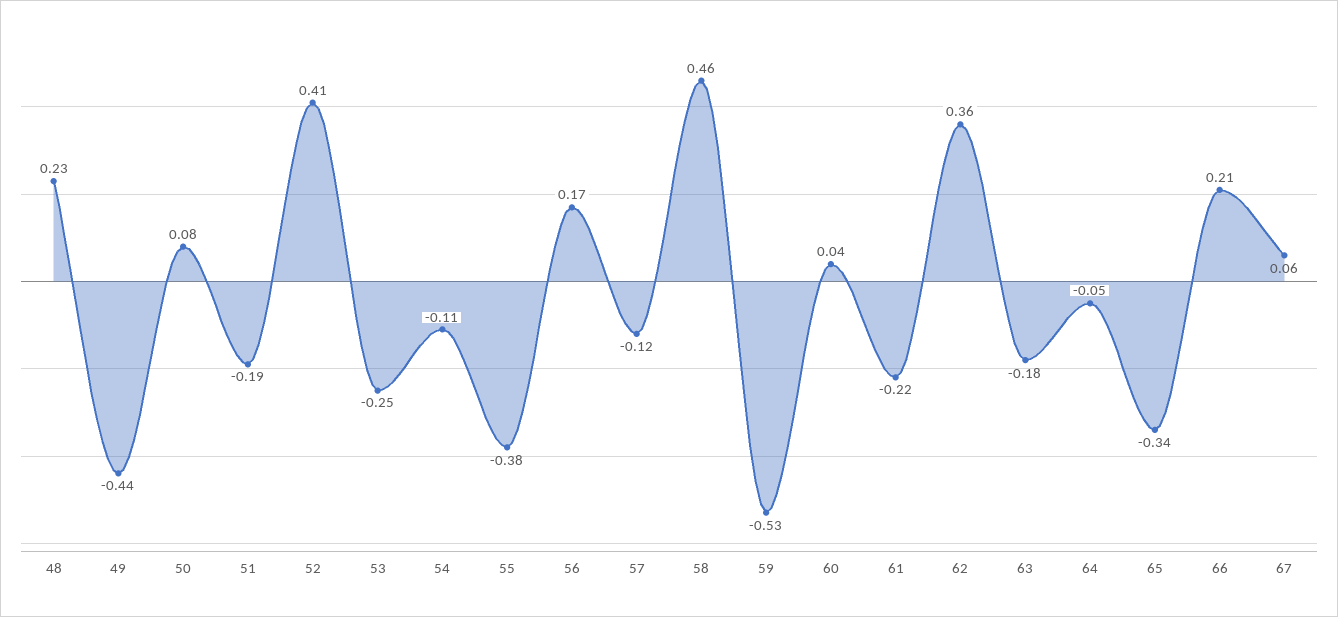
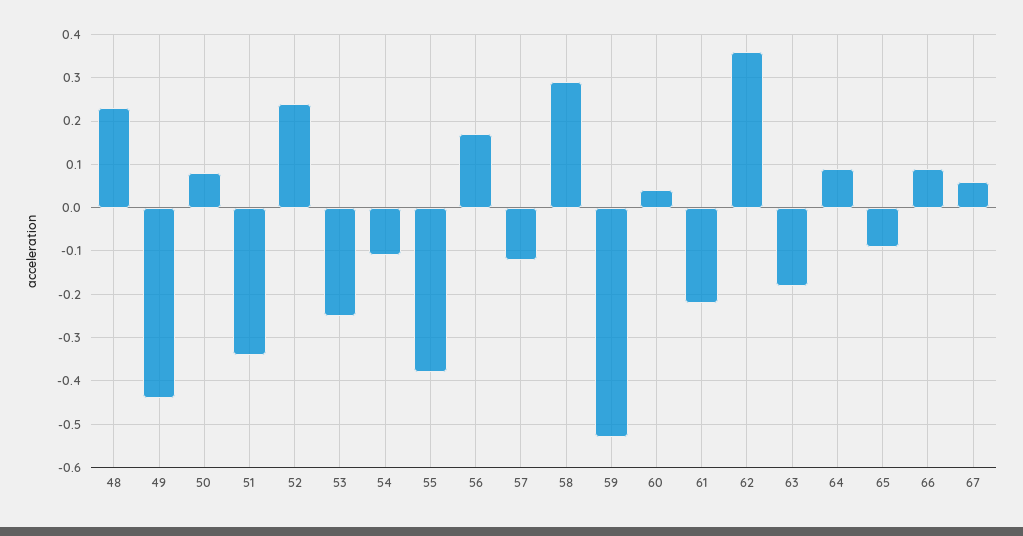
51: -0.19 -> -0.35
52: 0.41 -> 0.25
58: 0.46 -> 0.3
64: -0.05 -> 0.1
65: -0.34 -> -0.1
66: 0.21 -> 0.1

